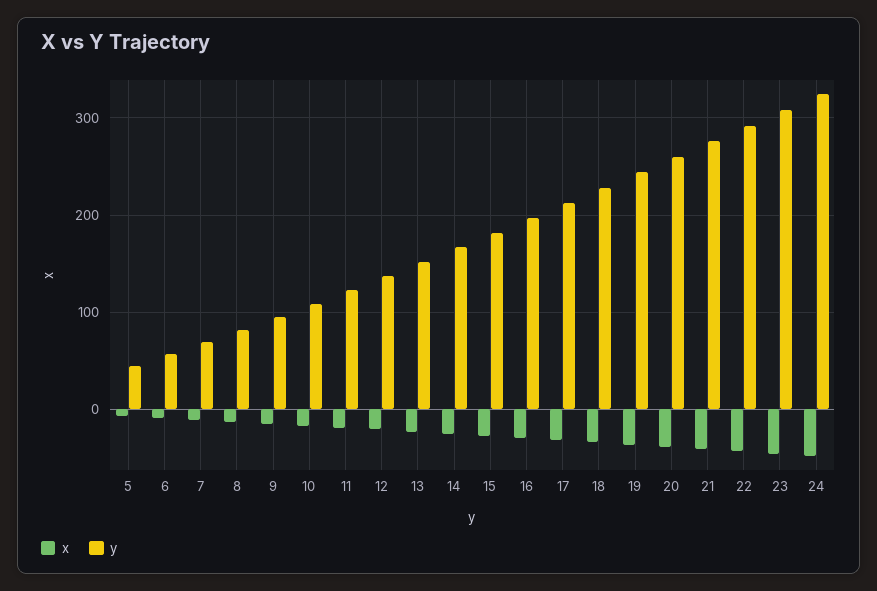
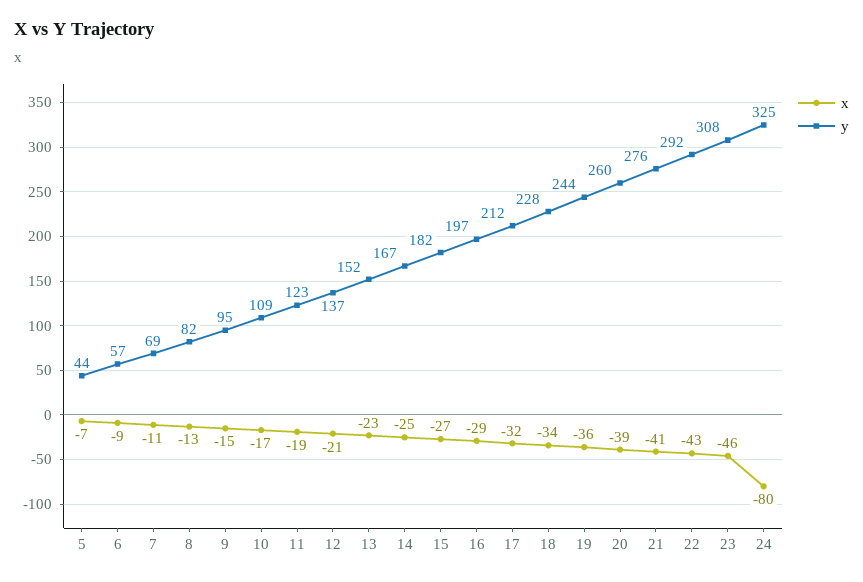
x, 24: -50 -> -80

